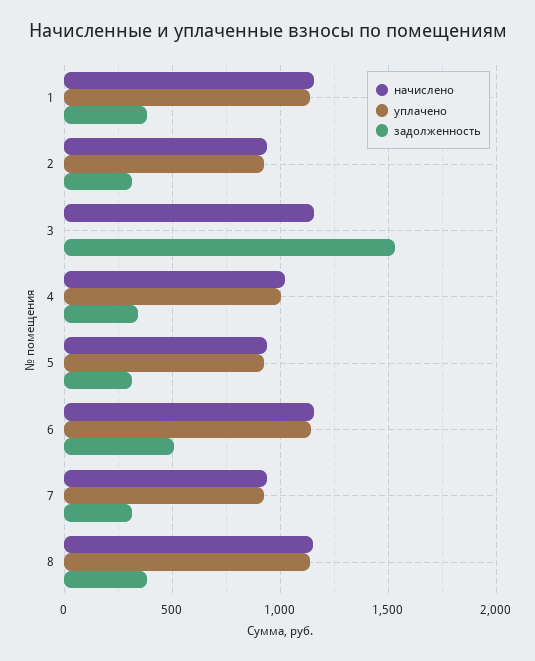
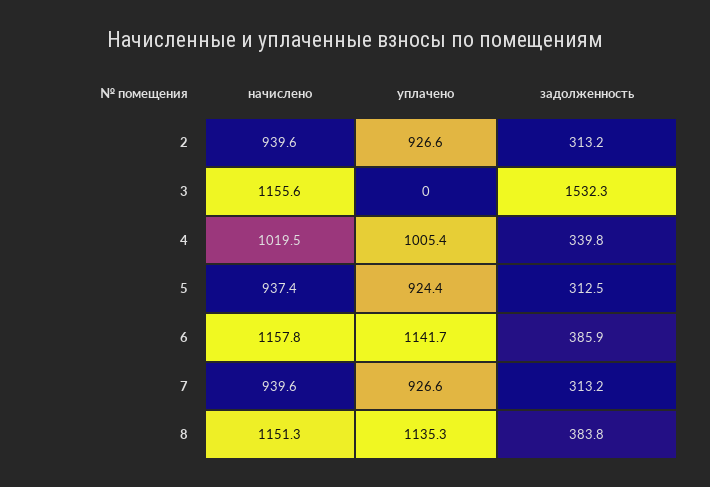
начислено, 1: 1150 -> none
уплачено, 1: 1150 -> none
задолженность, 1: 400 -> none
задолженность, 6: 500 -> 385.9

